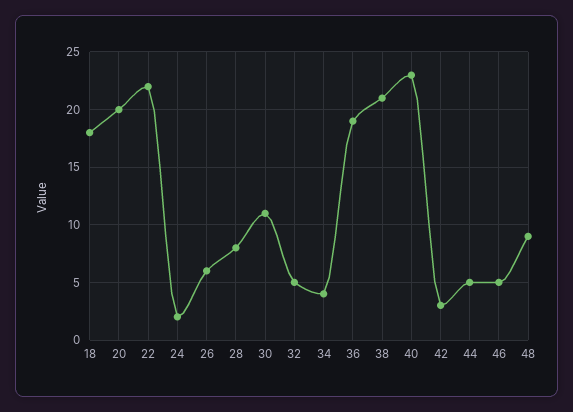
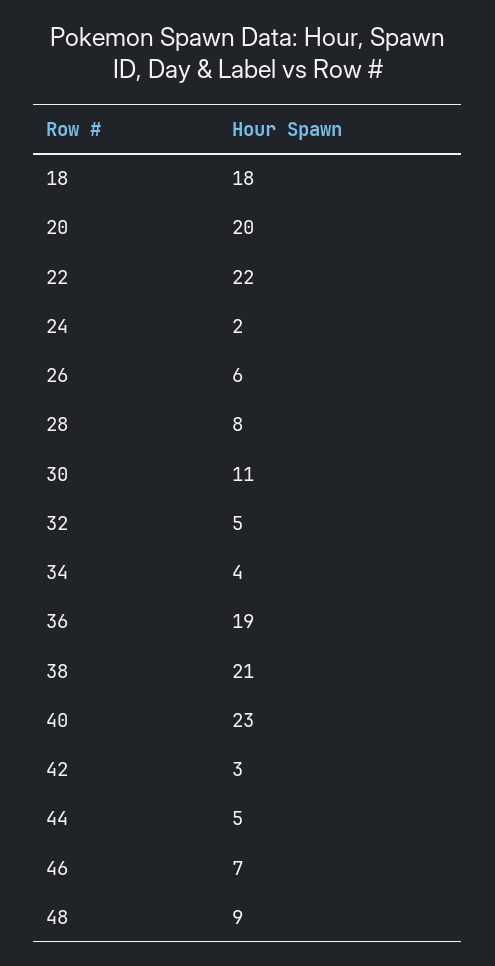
46: 5 -> 7

